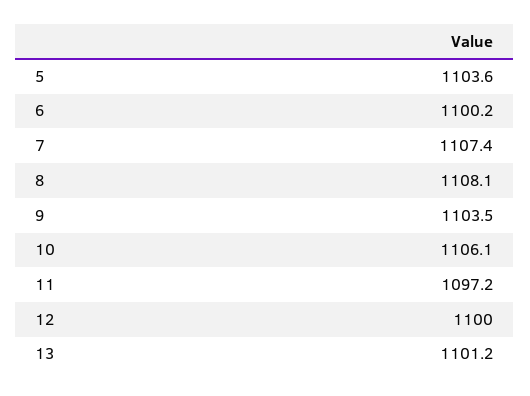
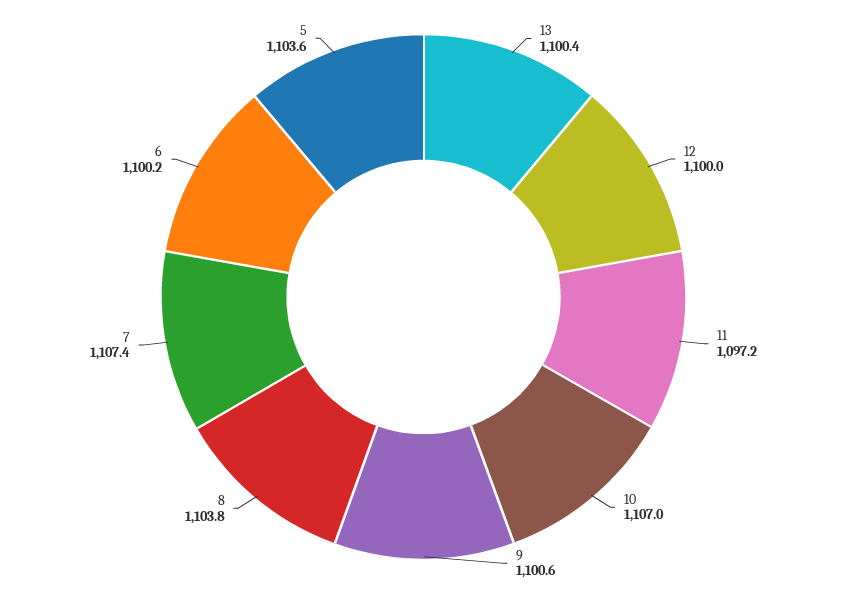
8: 1108.1 -> 1103.8
9: 1103.5 -> 1100.6
10: 1106.1 -> 1107
13: 1101.2 -> 1100.4

